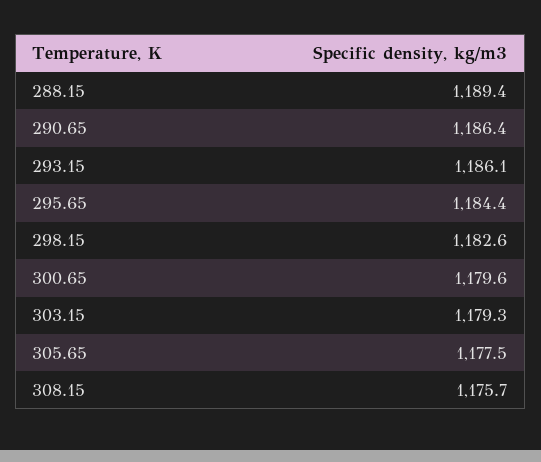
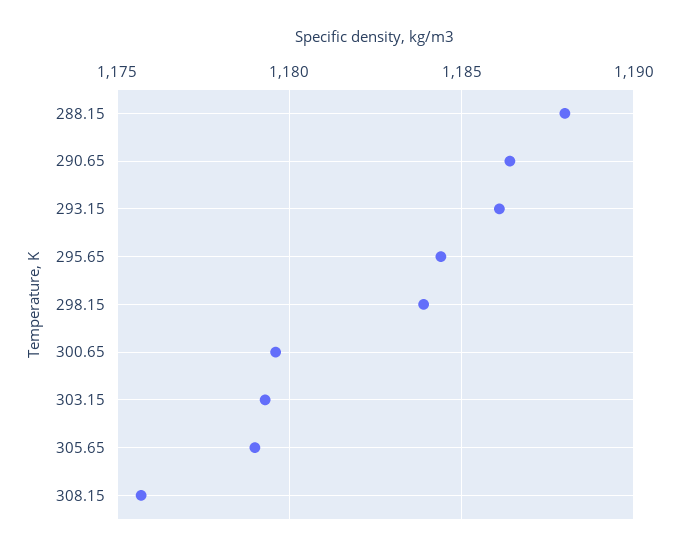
288.15: 1189.4 -> 1188
298.15: 1182.6 -> 1184
305.65: 1177.5 -> 1179

